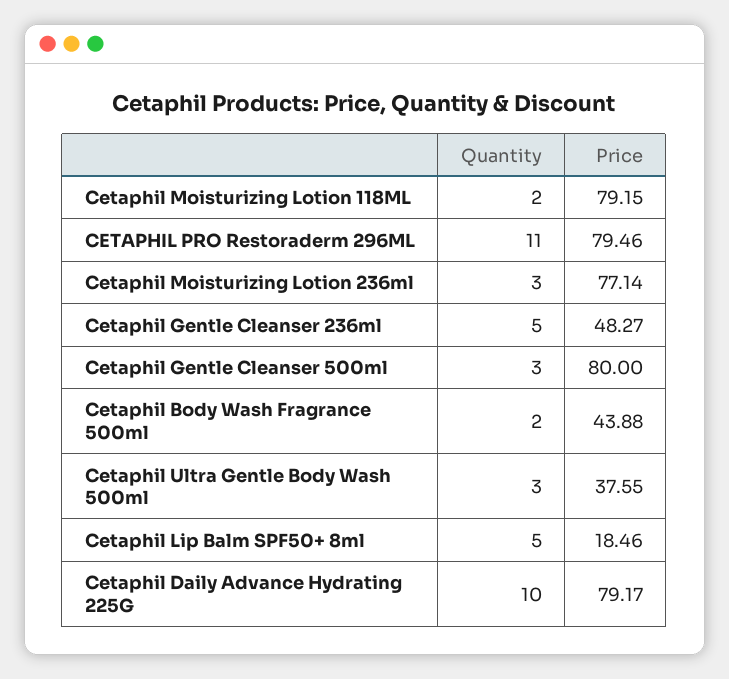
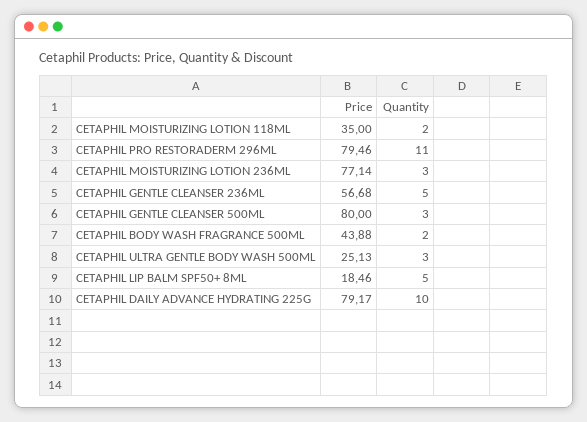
Price, Cetaphil Moisturizing Lotion 118ML: 79.15 -> 35
Price, Cetaphil Gentle Cleanser 236ml: 48.27 -> 56.68
Price, Cetaphil Ultra Gentle Body Wash 500ml: 37.55 -> 25.13

